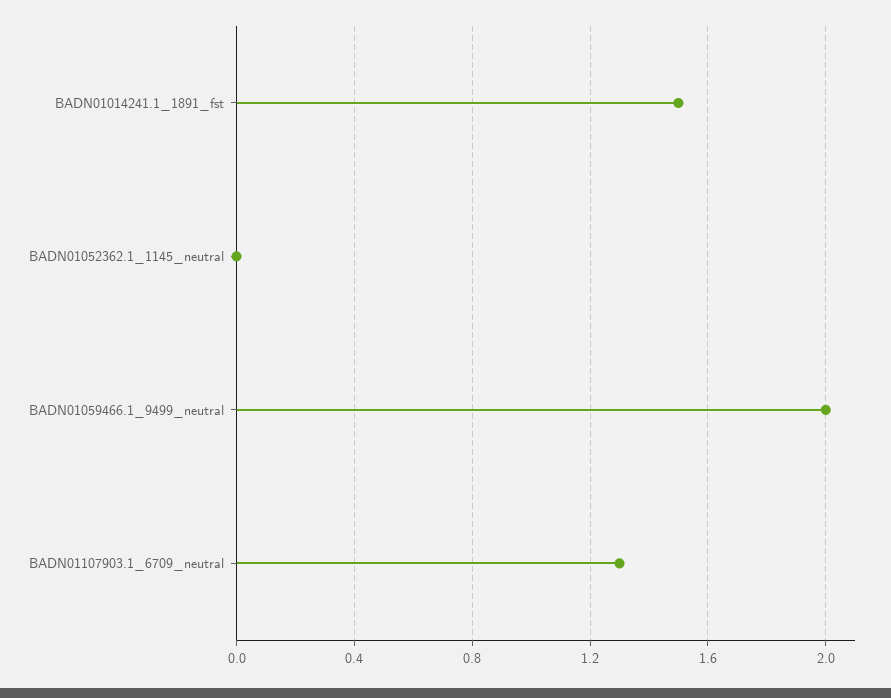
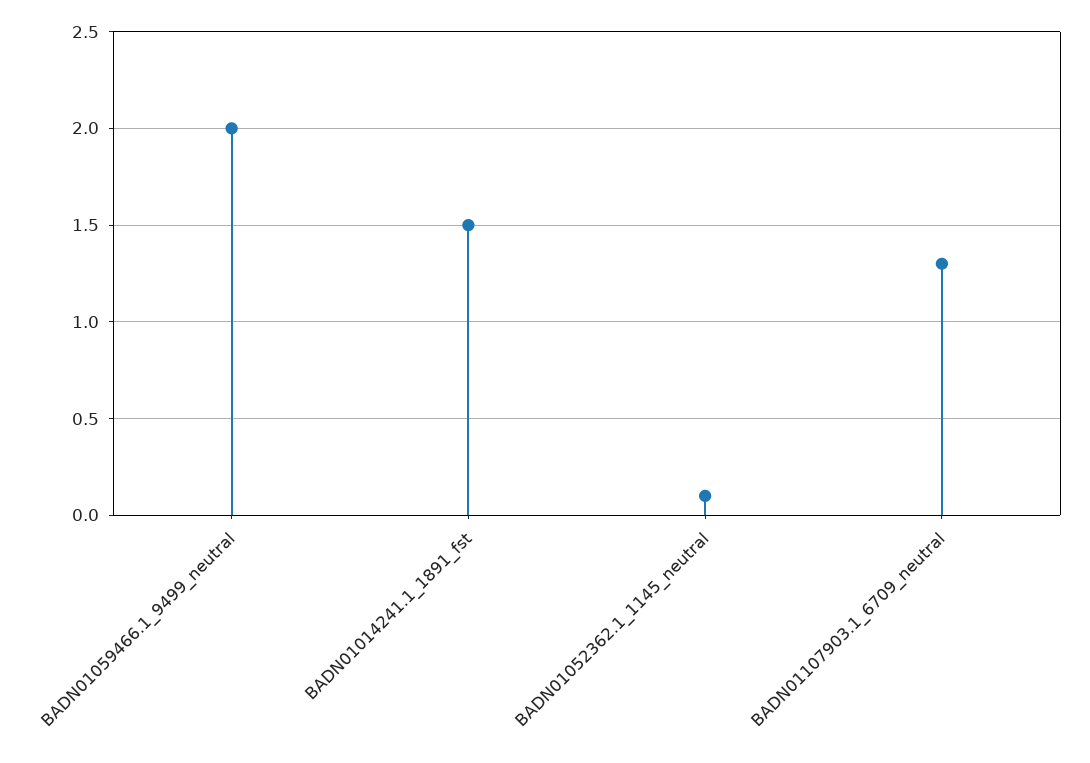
BADN01052362.1_1145_neutral: 0 -> 0.1

